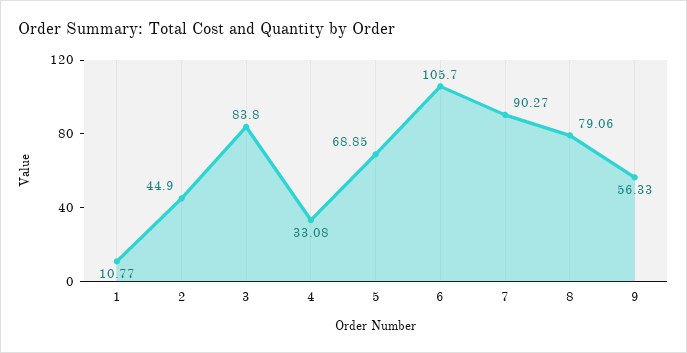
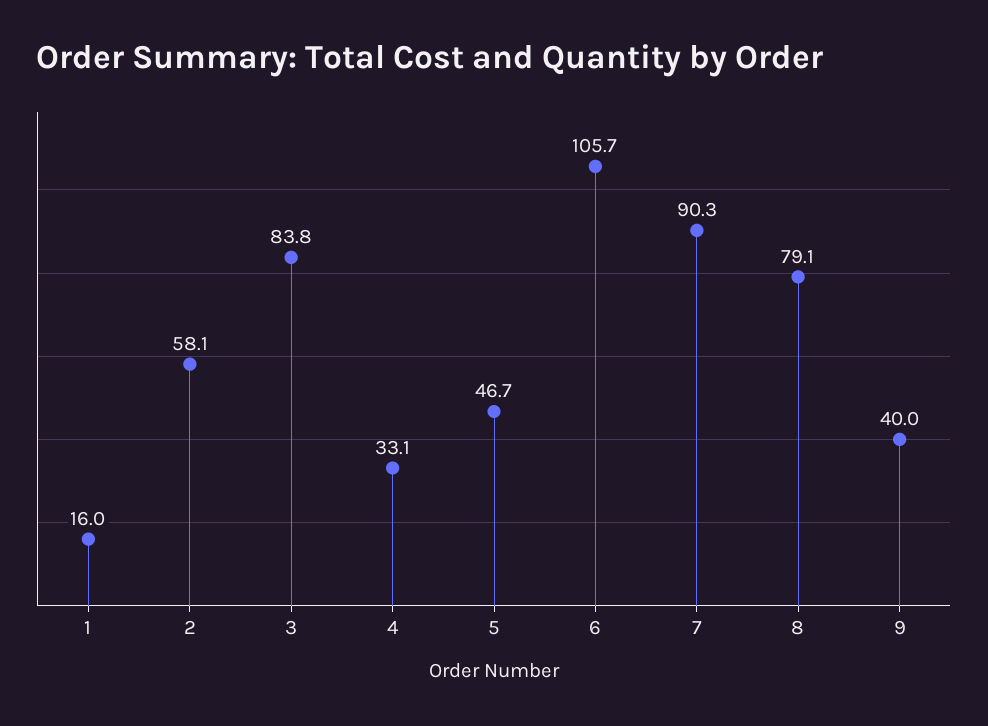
1: 10.77 -> 16
2: 44.9 -> 58.1
5: 68.85 -> 46.7
9: 56.33 -> 40

